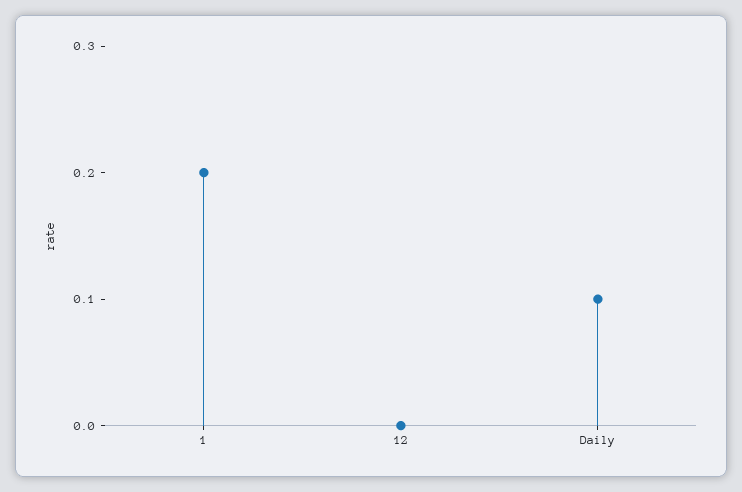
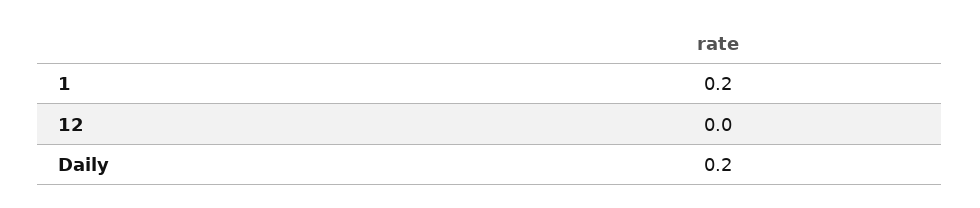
Daily: 0.1 -> 0.2

